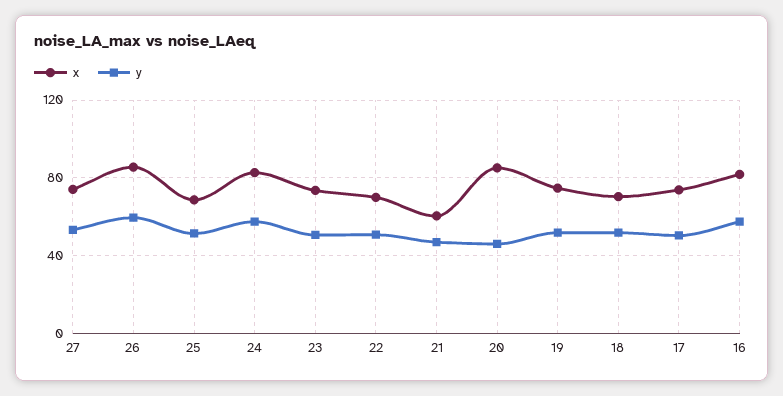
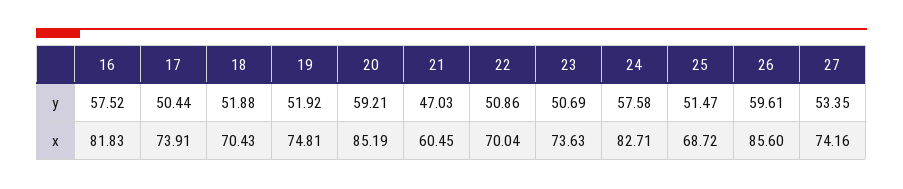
y, 20: 45 -> 59.21

